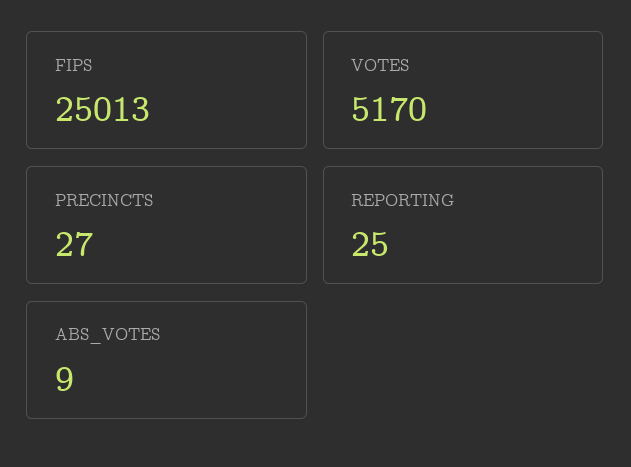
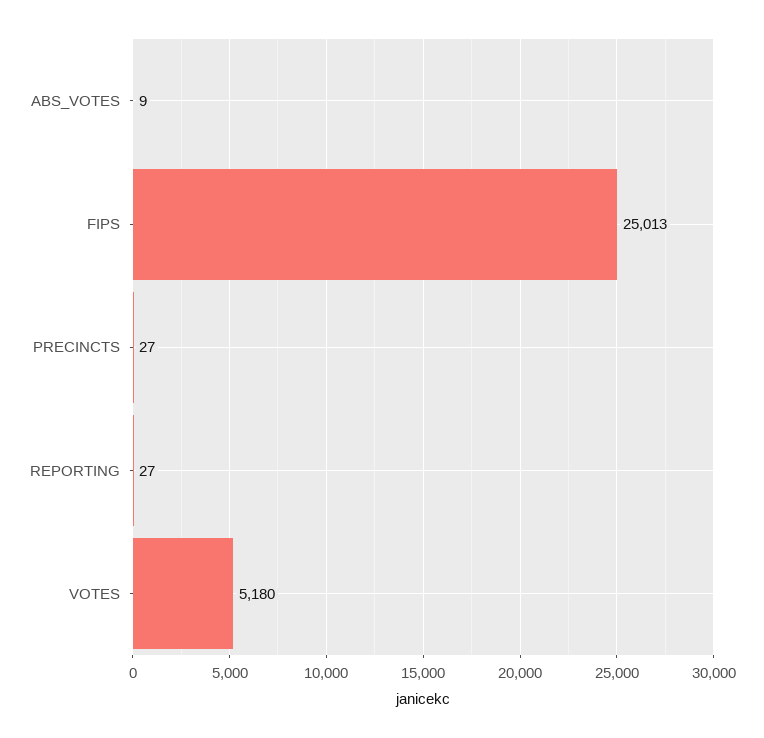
VOTES: 5170 -> 5180
REPORTING: 25 -> 27

